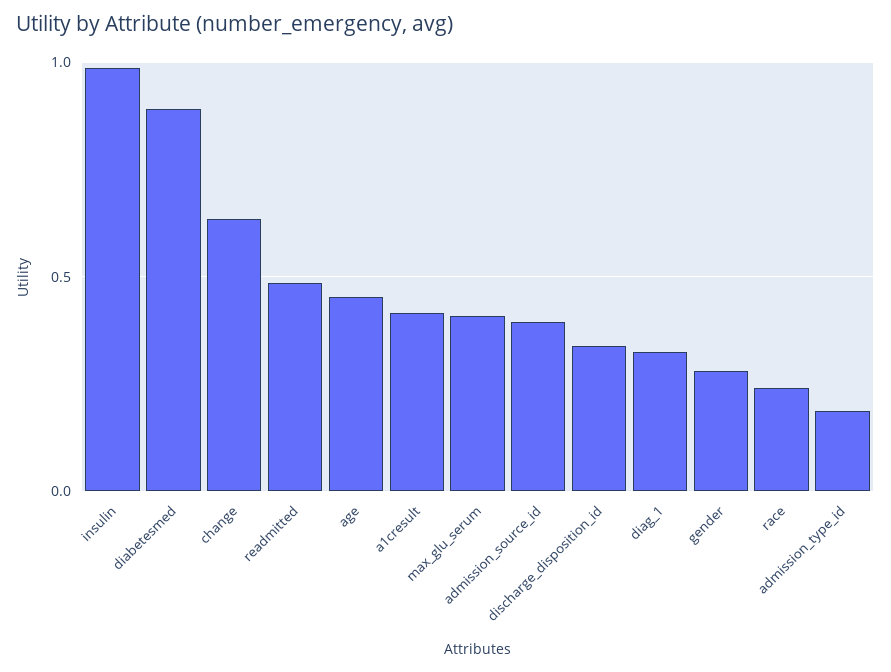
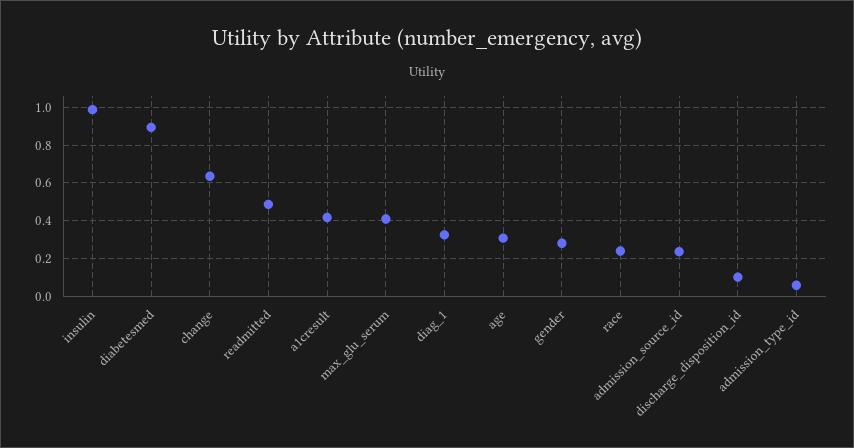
age: 0.45 -> 0.3
admission_source_id: 0.4 -> 0.25
discharge_disposition_id: 0.35 -> 0.1
admission_type_id: 0.2 -> 0.05

